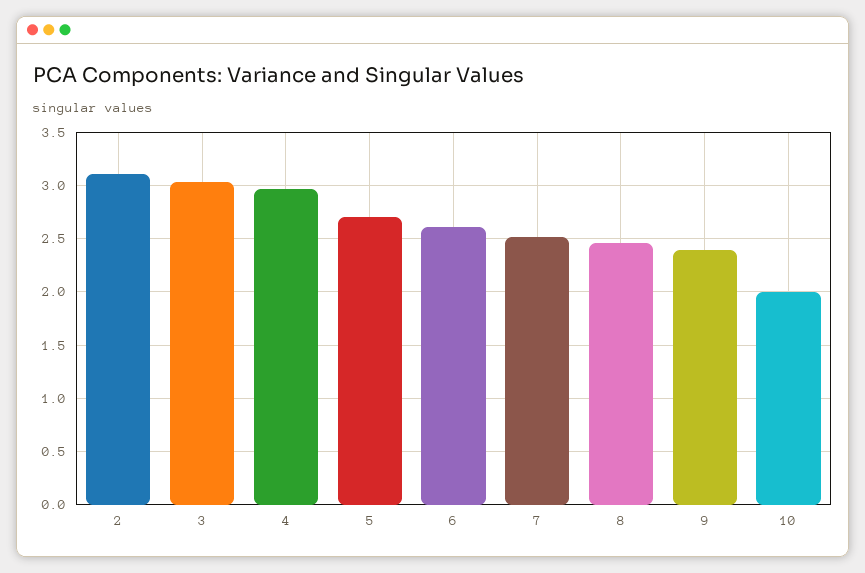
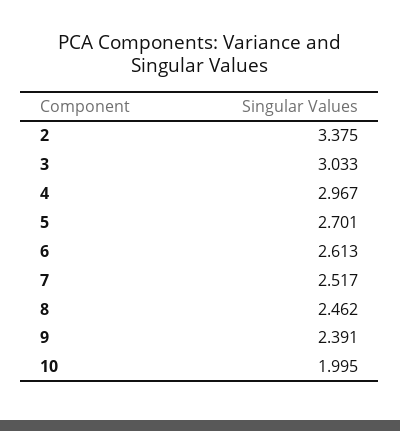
2: 3.1 -> 3.375

